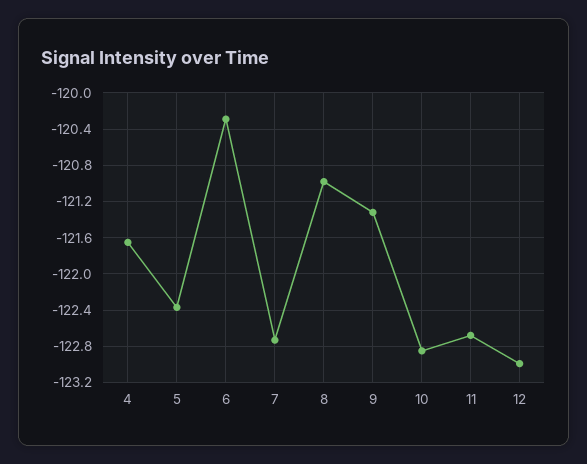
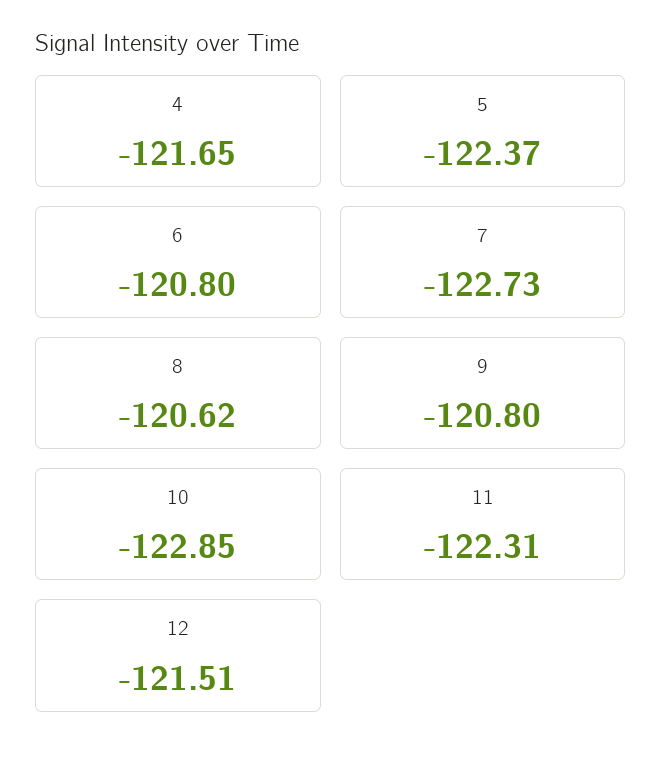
6: -120.3 -> -120.8
8: -121 -> -120.62
9: -121.3 -> -120.8
11: -122.7 -> -122.31
12: -123 -> -121.51

